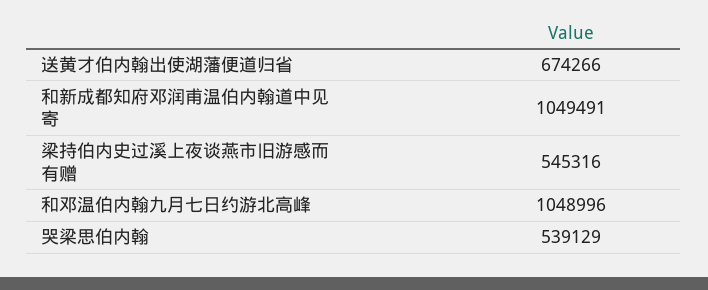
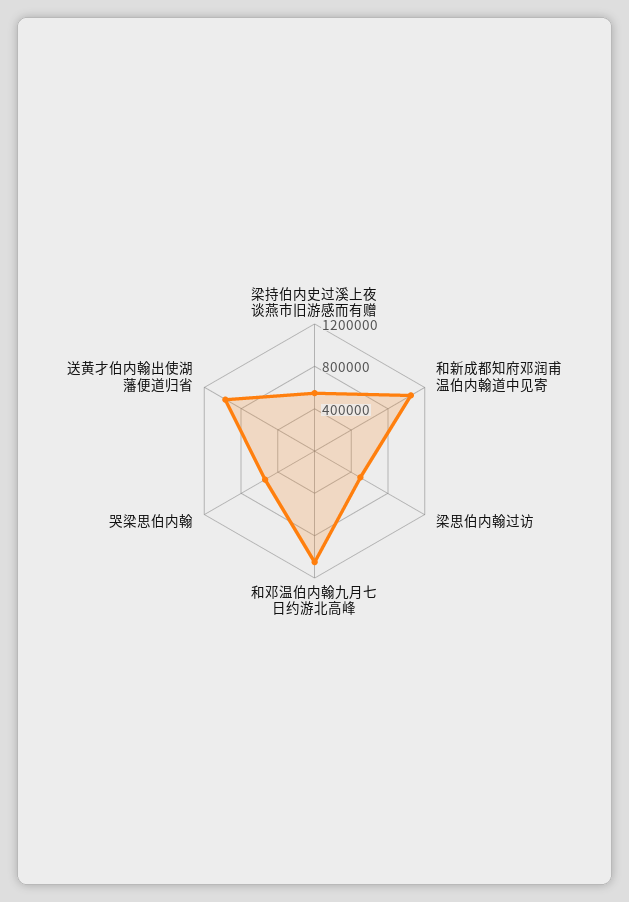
送黄才伯内翰出使湖藩便道归省: 674266 -> 1000000
梁思伯内翰过访: none -> 500000

